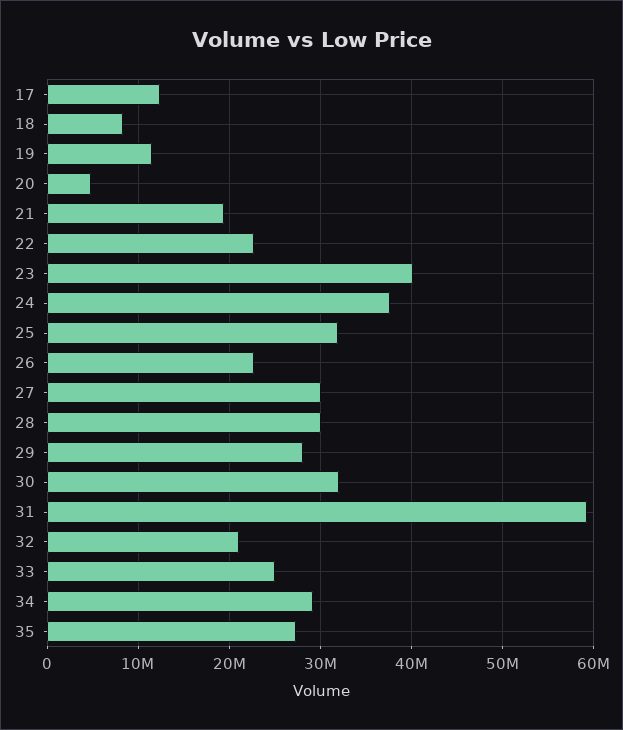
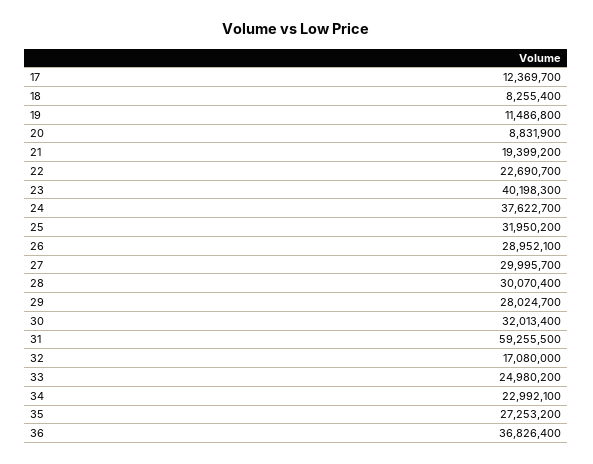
20: 5000000 -> 8831900
26: 23000000 -> 28952100
32: 21000000 -> 17080000
34: 29000000 -> 22992100
36: none -> 36826400

